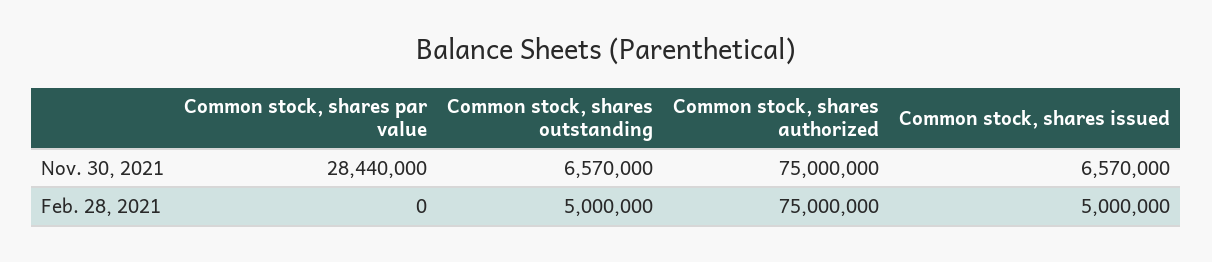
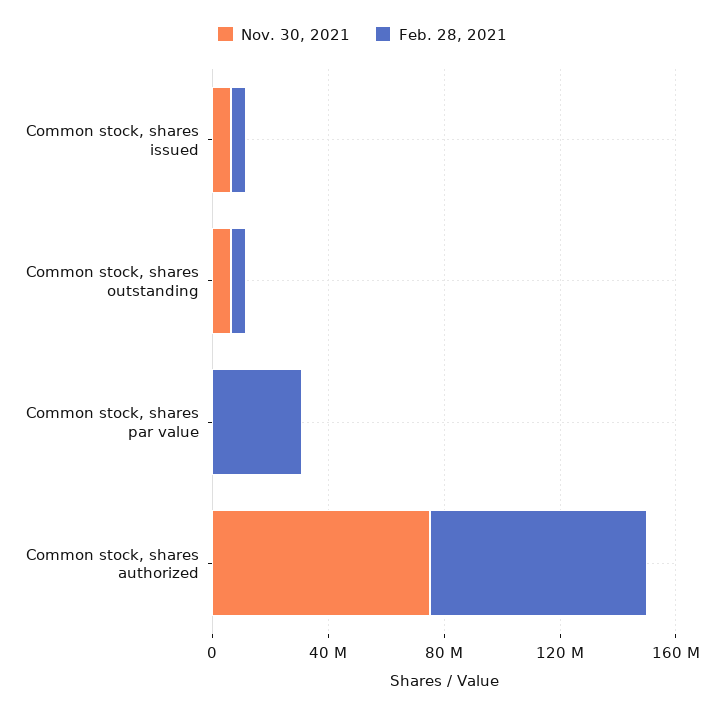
Nov. 30, 2021, Common stock, shares par value: 28440000 -> 0
Feb. 28, 2021, Common stock, shares par value: 0 -> 30000000

